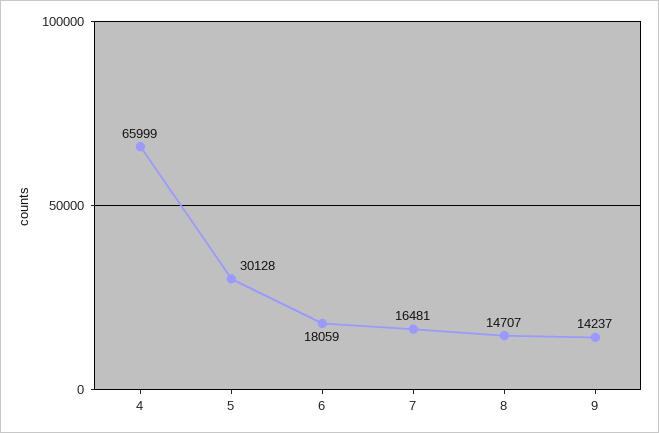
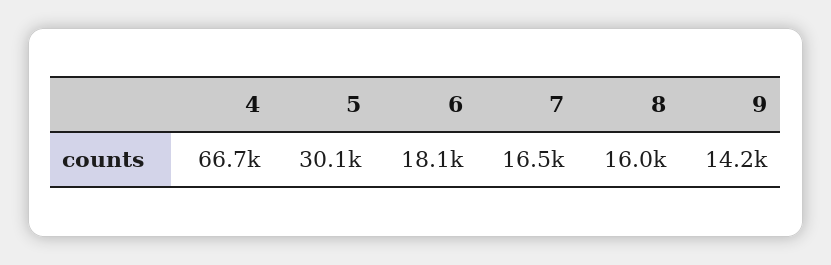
4: 65999 -> 66700
8: 14707 -> 16000

